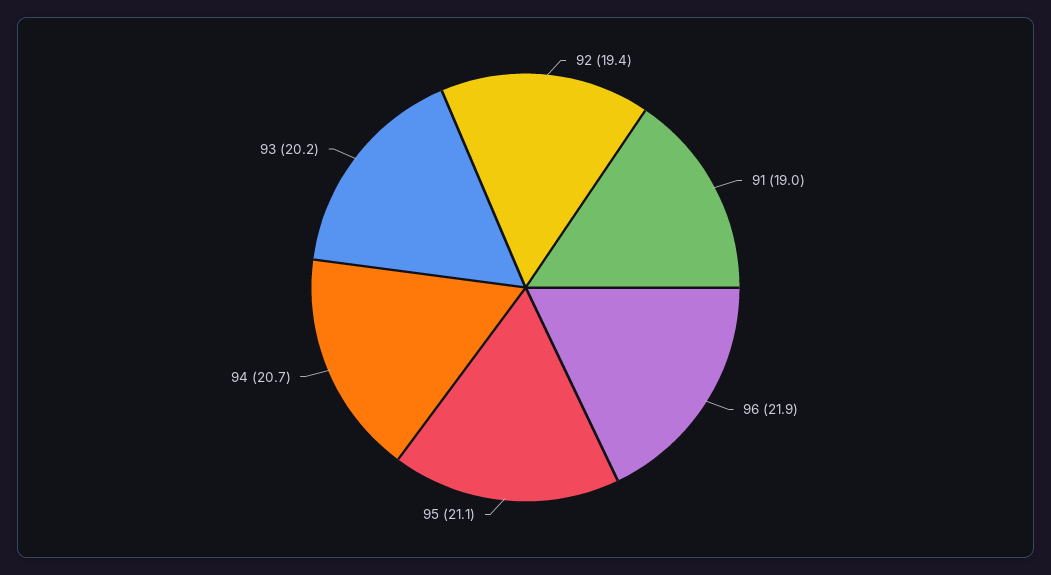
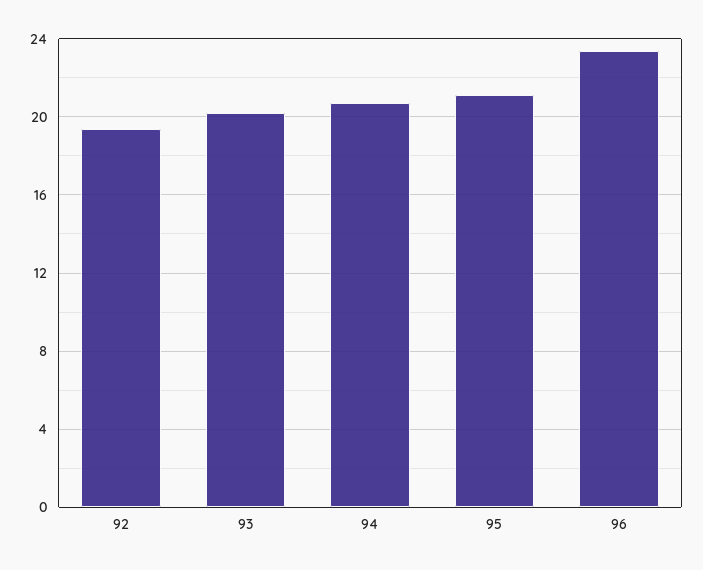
91: 19 -> none
96: 21.9 -> 23.5

